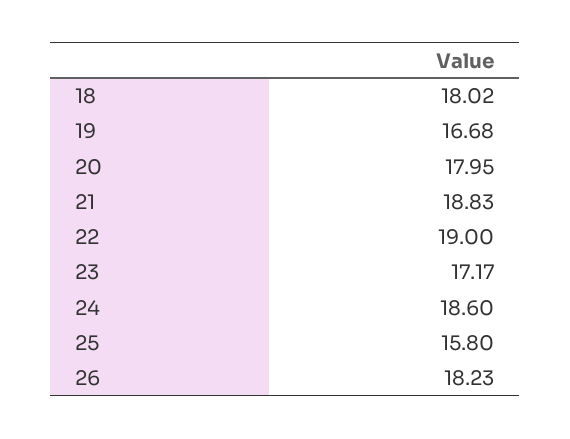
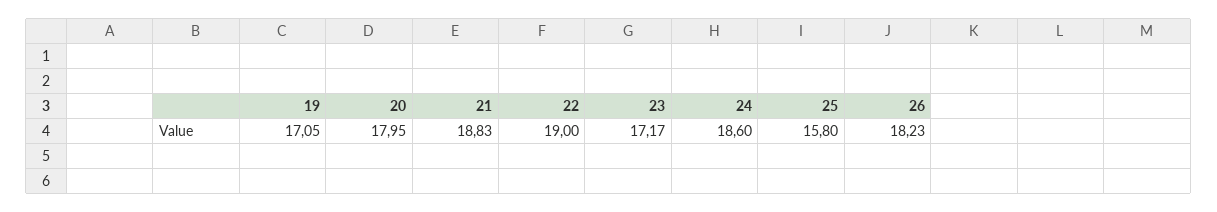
18: 18.02 -> none
19: 16.68 -> 17.05

